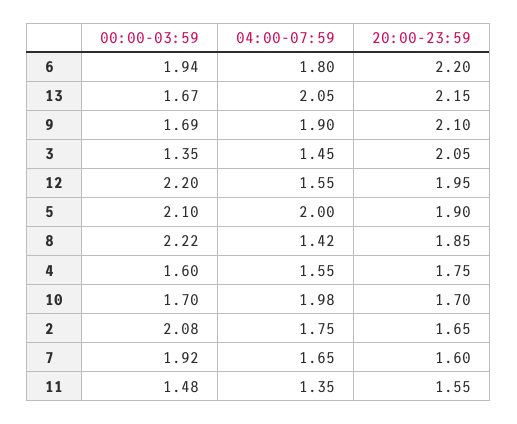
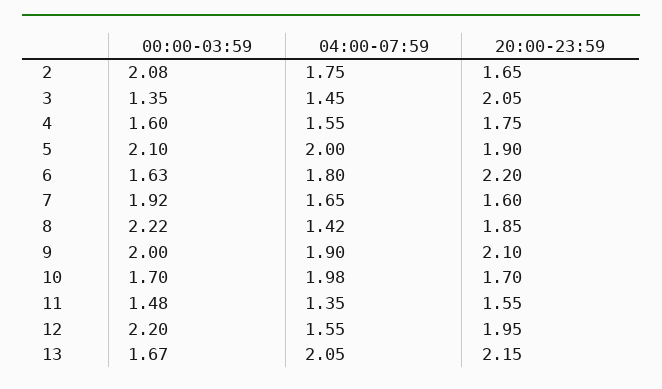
00:00-03:59, 6: 1.94 -> 1.63
00:00-03:59, 9: 1.69 -> 2

